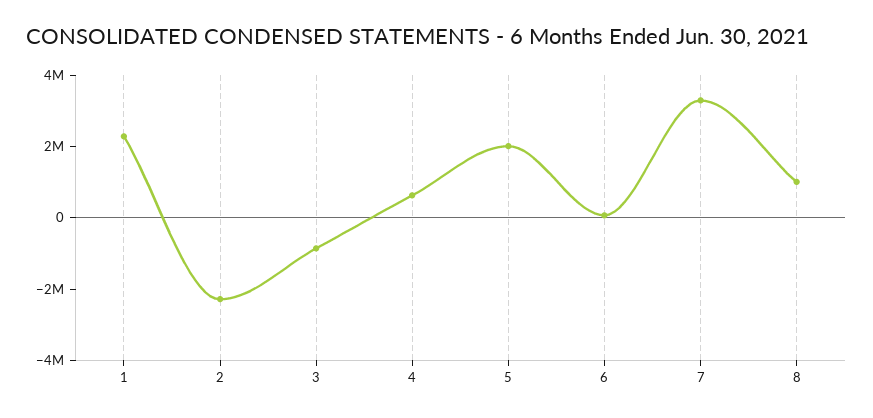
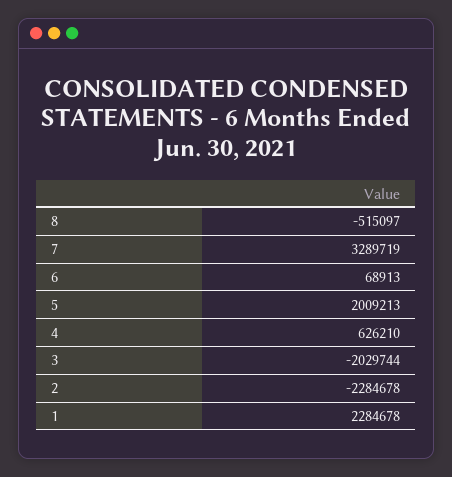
3: -1000000 -> -2029744
8: 1000000 -> -515097

